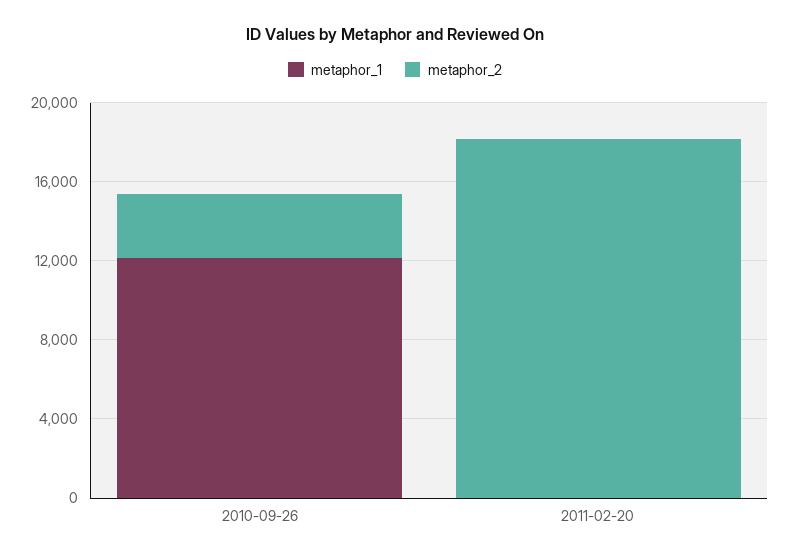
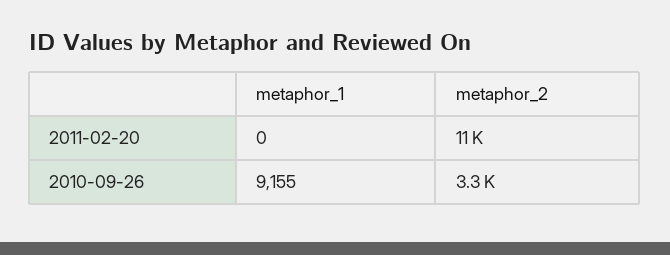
metaphor_1, 2010-09-26: 12000 -> 9155
metaphor_2, 2011-02-20: 18000 -> 11000

